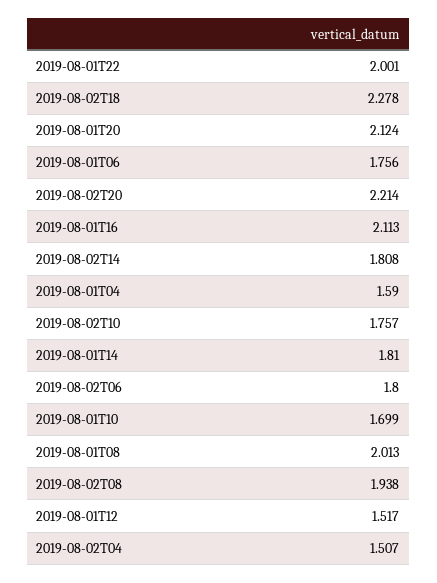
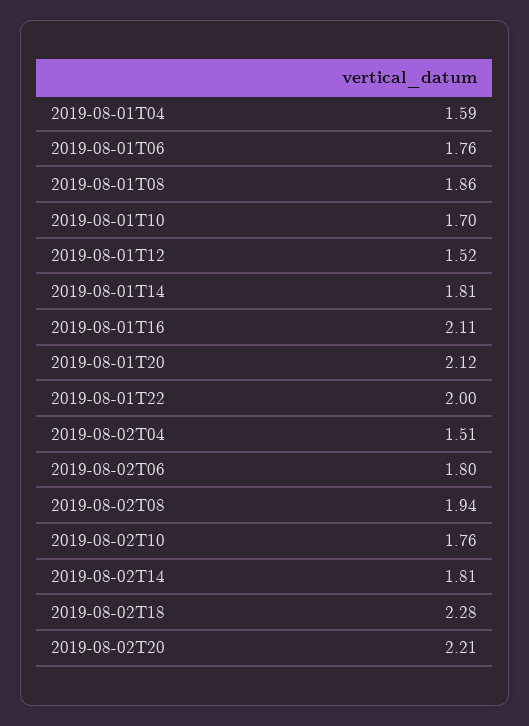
2019-08-01T08: 2.013 -> 1.86

